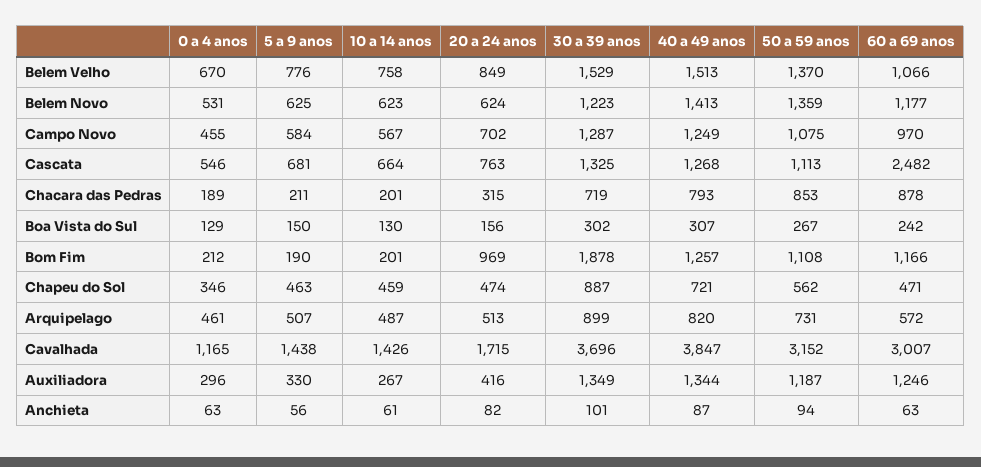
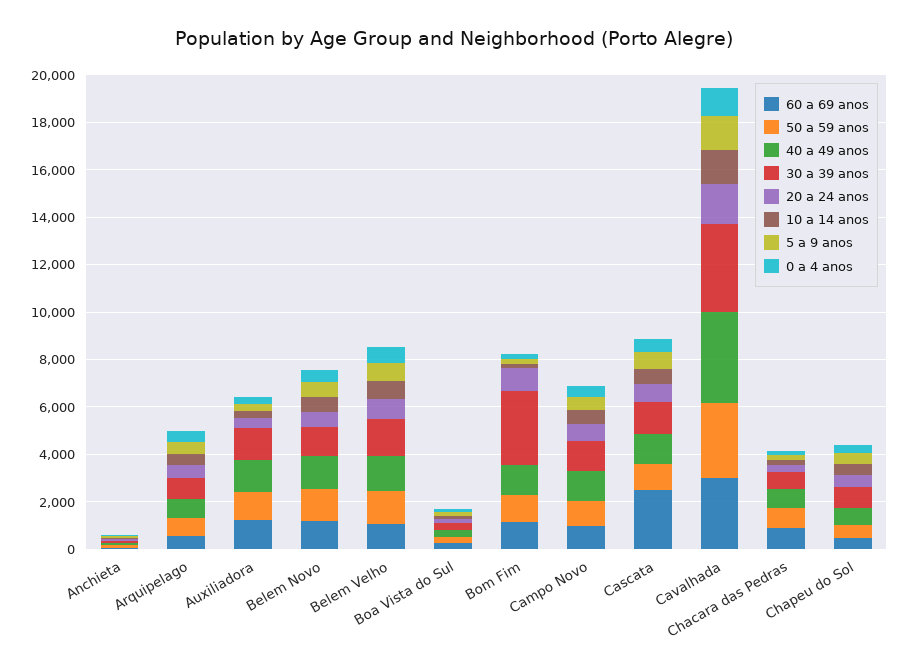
30 a 39 anos, Bom Fim: 1878 -> 3000

